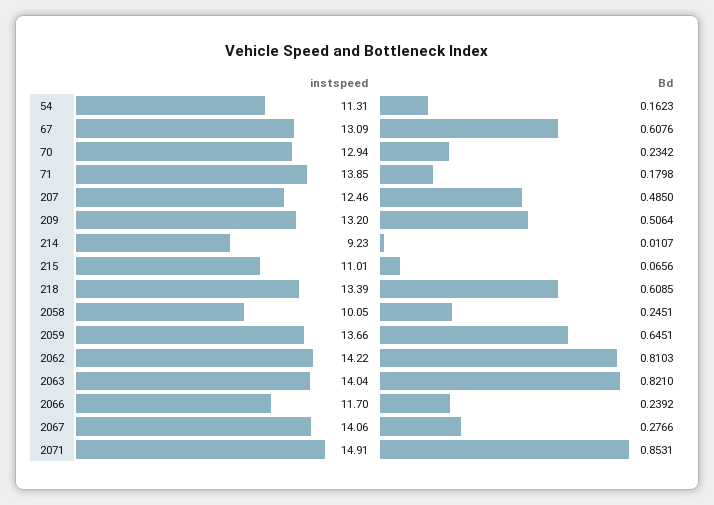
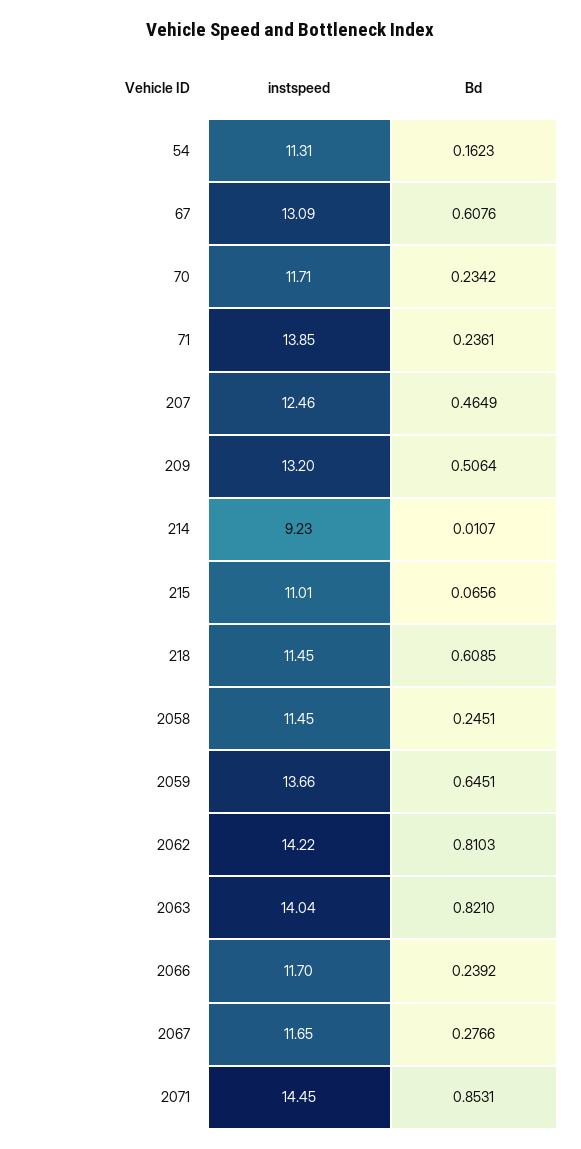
instspeed, 70: 12.94 -> 11.71
Bd, 71: 0.1798 -> 0.2361
Bd, 207: 0.485 -> 0.4649
instspeed, 218: 13.39 -> 11.45
instspeed, 2058: 10.05 -> 11.45
instspeed, 2067: 14.06 -> 11.65
instspeed, 2071: 14.91 -> 14.45

